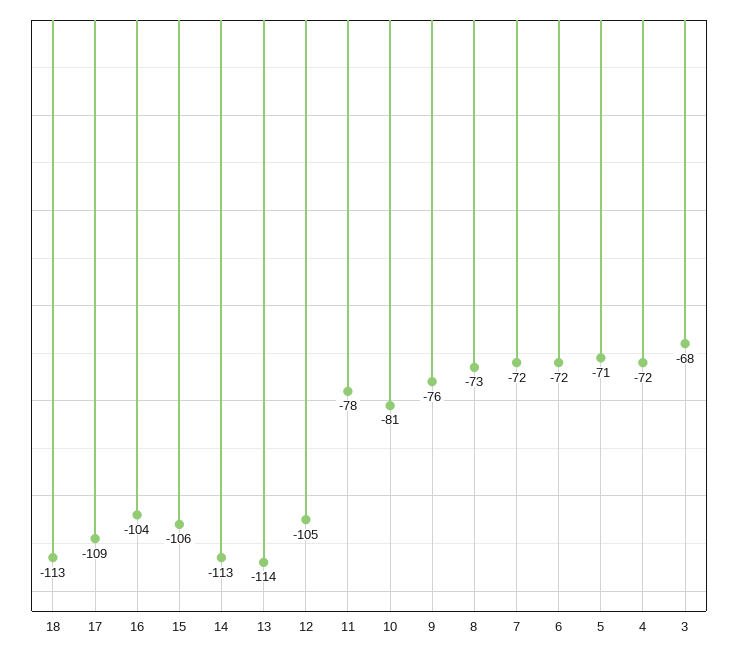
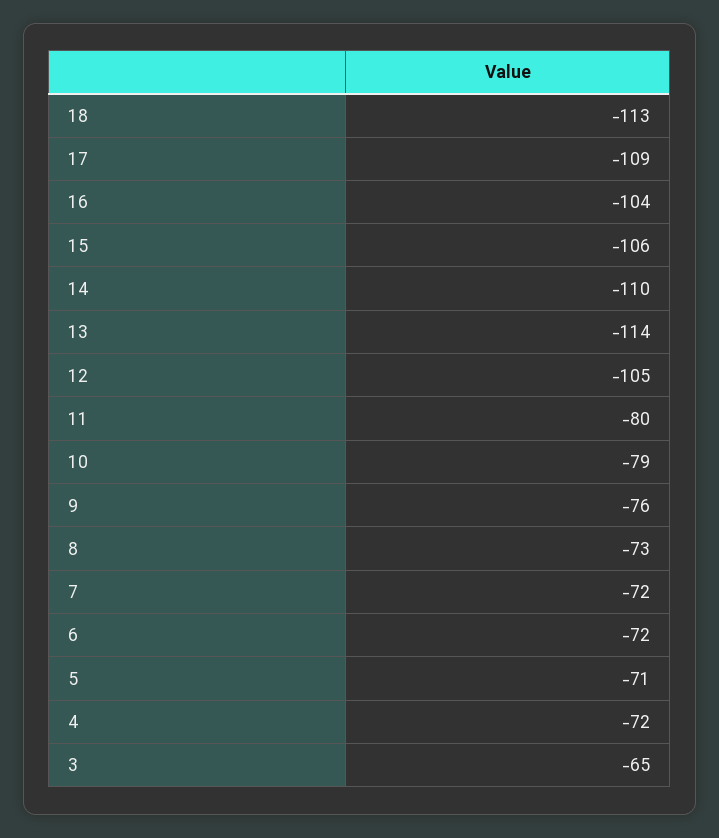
14: -113 -> -110
11: -78 -> -80
10: -81 -> -79
3: -68 -> -65

